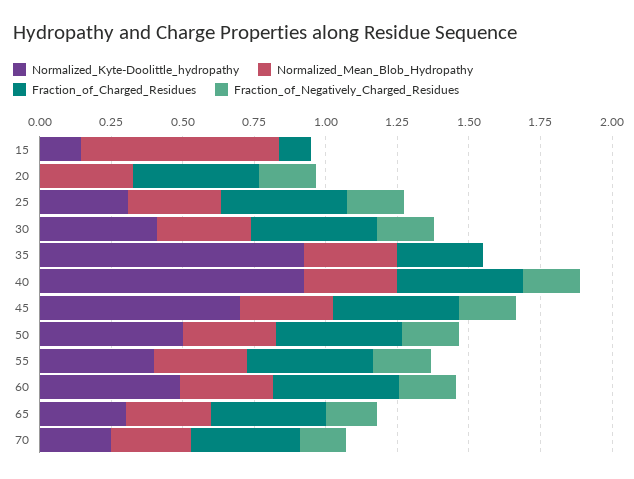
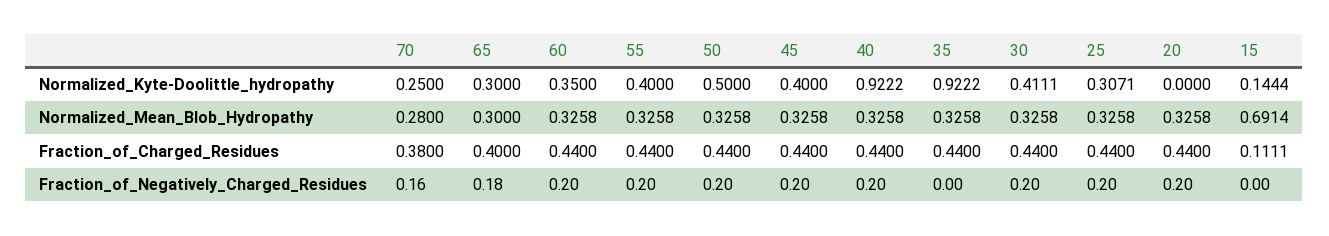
Fraction_of_Charged_Residues, 35: 0.3 -> 0.44
Normalized_Kyte-Doolittle_hydropathy, 45: 0.7 -> 0.4
Normalized_Kyte-Doolittle_hydropathy, 60: 0.5 -> 0.35

